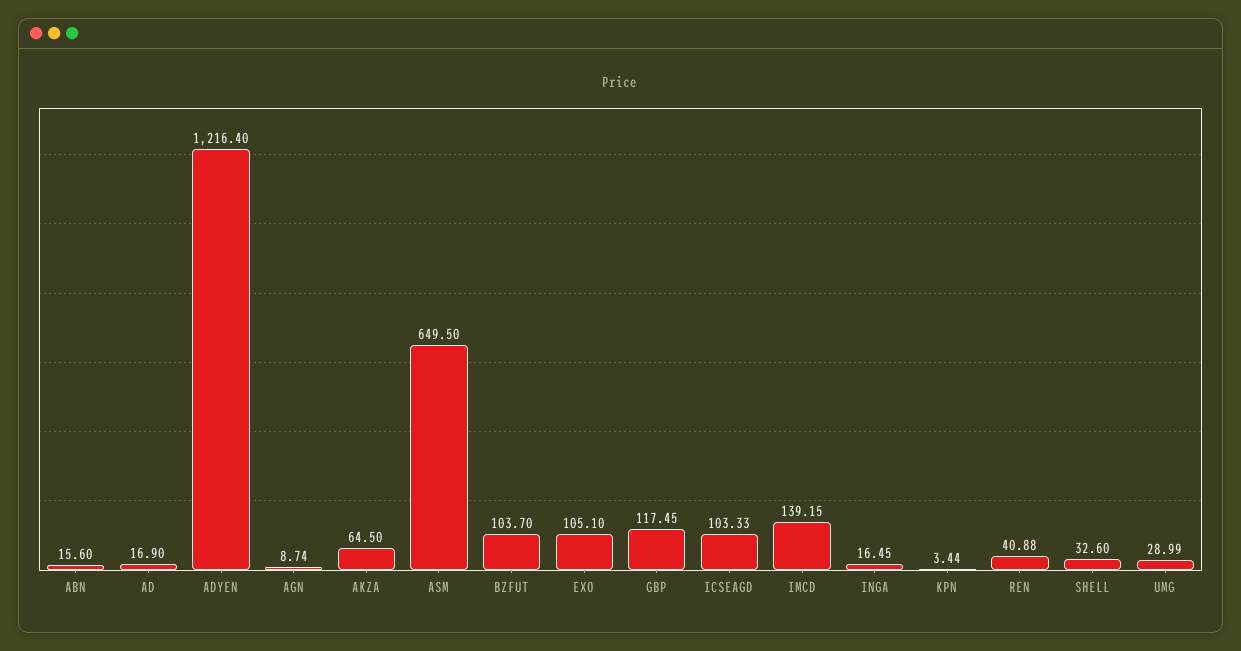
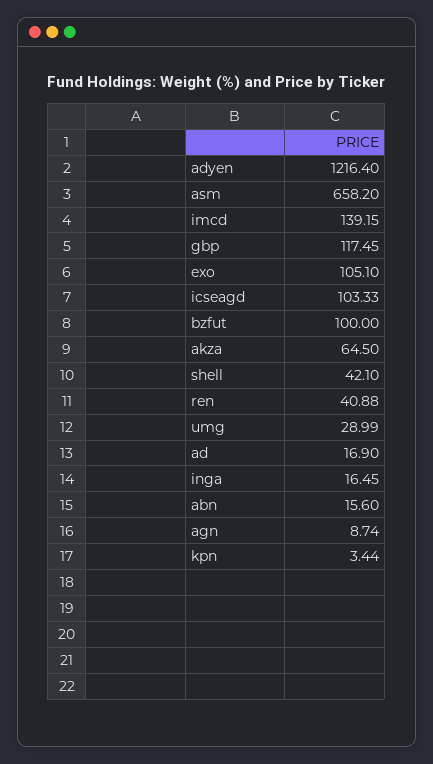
ASM: 649.5 -> 658.2
BZFUT: 103.7 -> 100
SHELL: 32.6 -> 42.1

